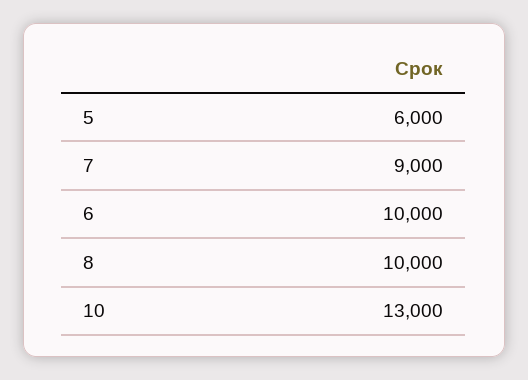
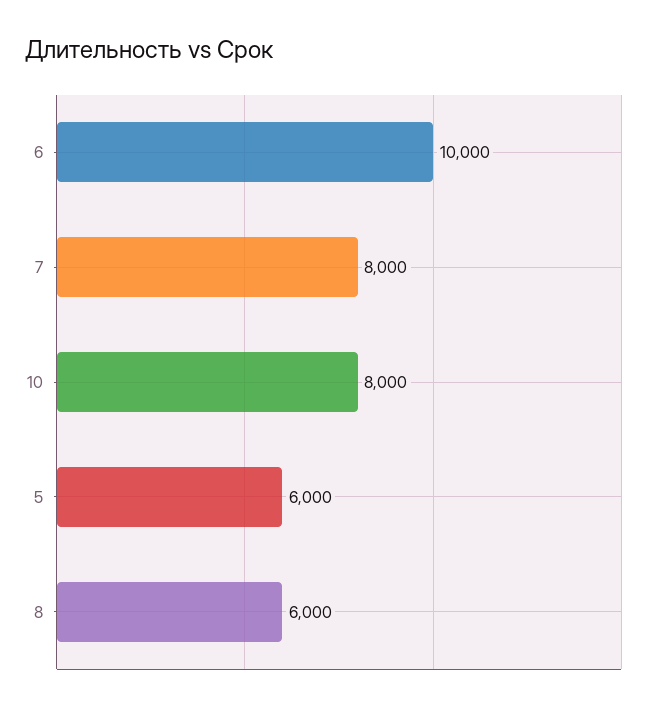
7: 9000 -> 8000
8: 10000 -> 6000
10: 13000 -> 8000

